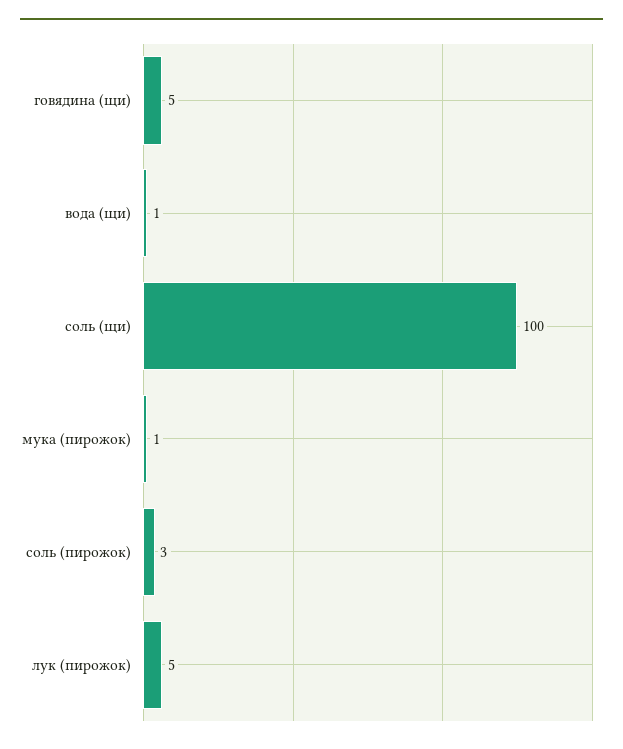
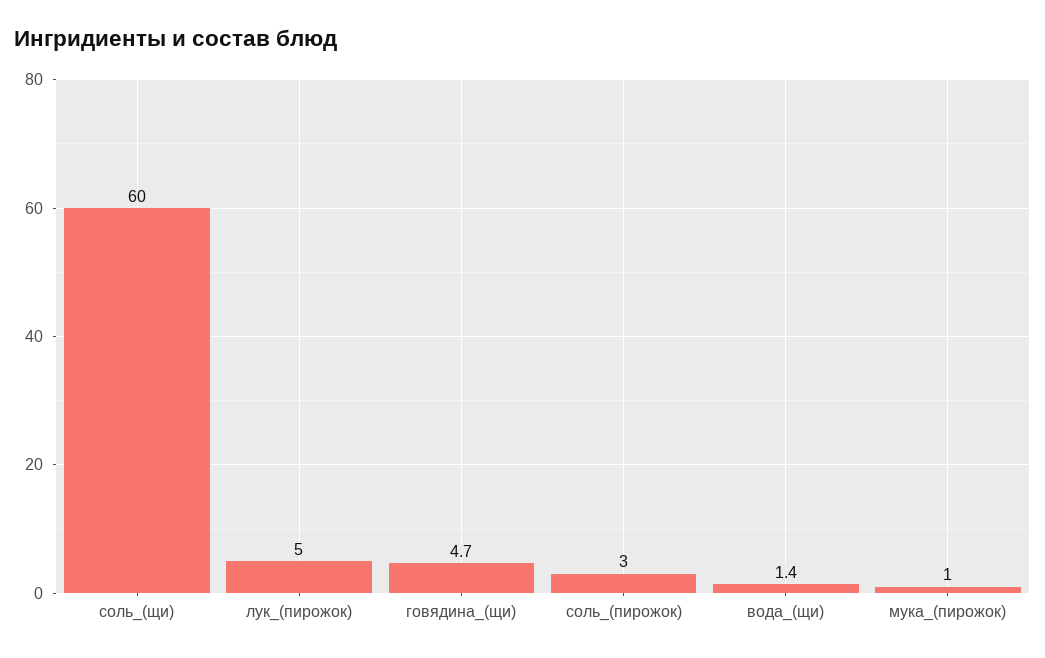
соль (щи): 100 -> 60

